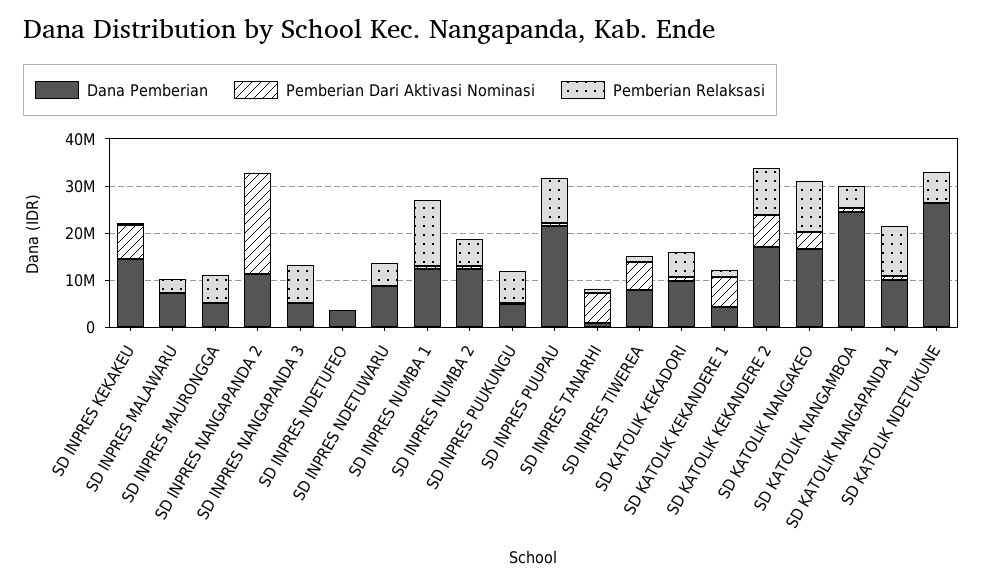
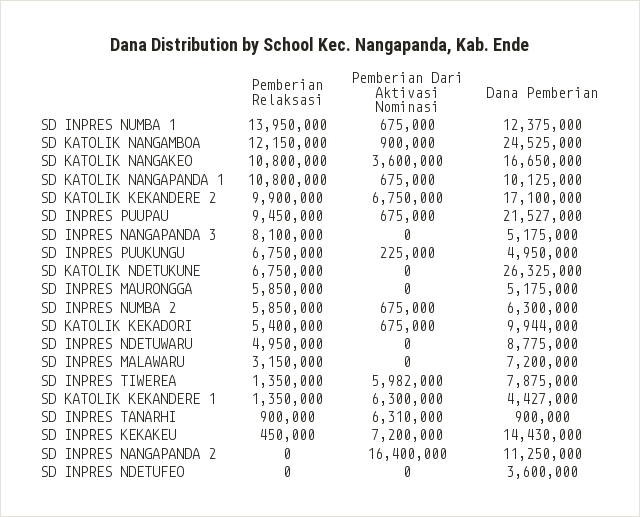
Pemberian Dari Aktivasi Nominasi, SD INPRES NANGAPANDA 2: 22000000 -> 16400000
Dana Pemberian, SD INPRES NUMBA 2: 12000000 -> 6300000
Pemberian Relaksasi, SD KATOLIK NANGAMBOA: 4000000 -> 12150000

